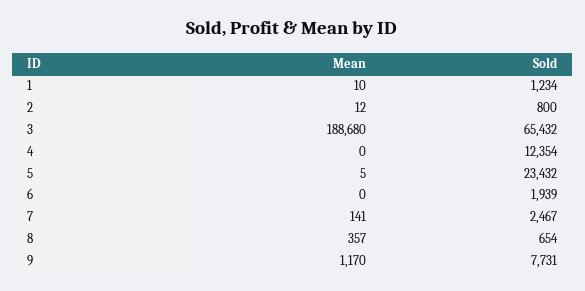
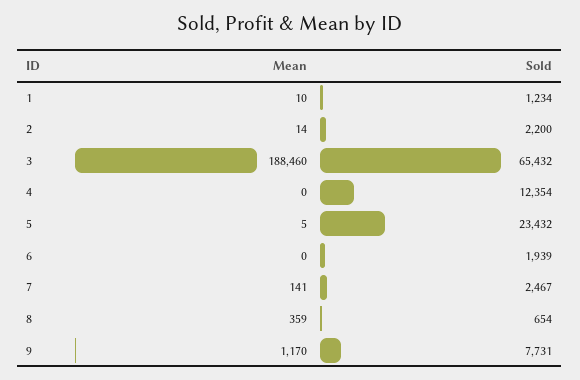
Mean, 2: 12 -> 14
Sold, 2: 800 -> 2200
Mean, 3: 188680 -> 188460
Mean, 8: 357 -> 359

